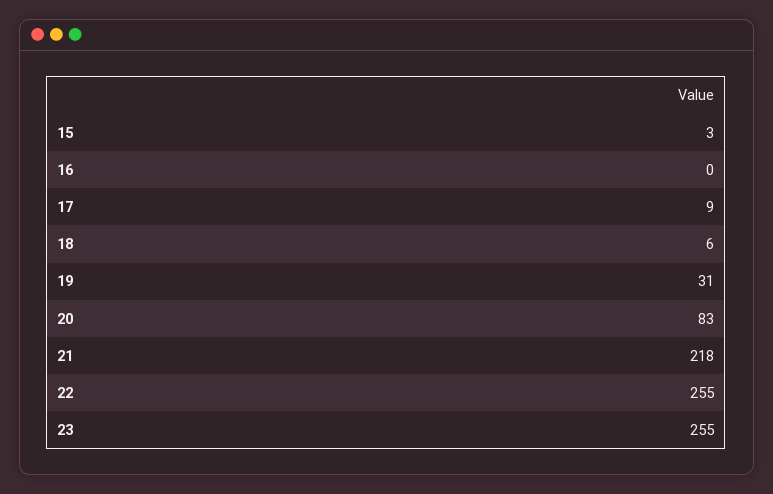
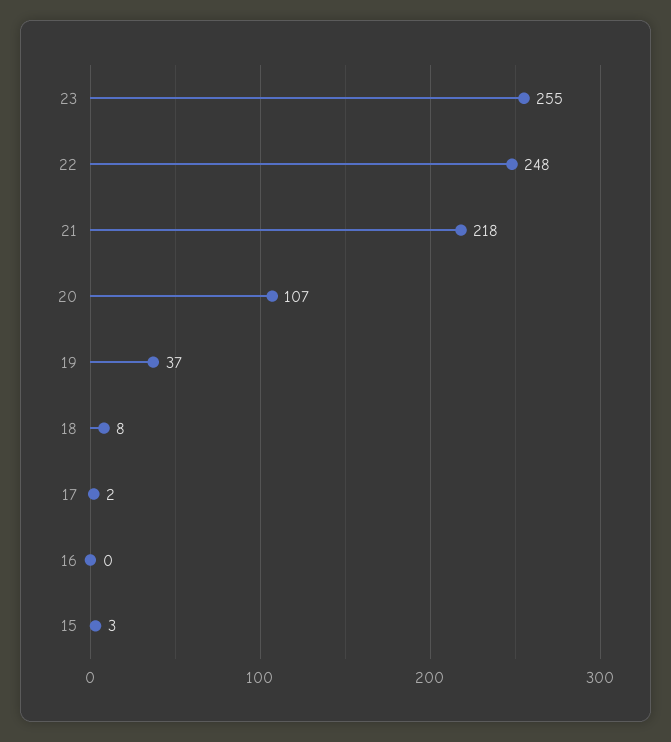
17: 9 -> 2
18: 6 -> 8
19: 31 -> 37
20: 83 -> 107
22: 255 -> 248

